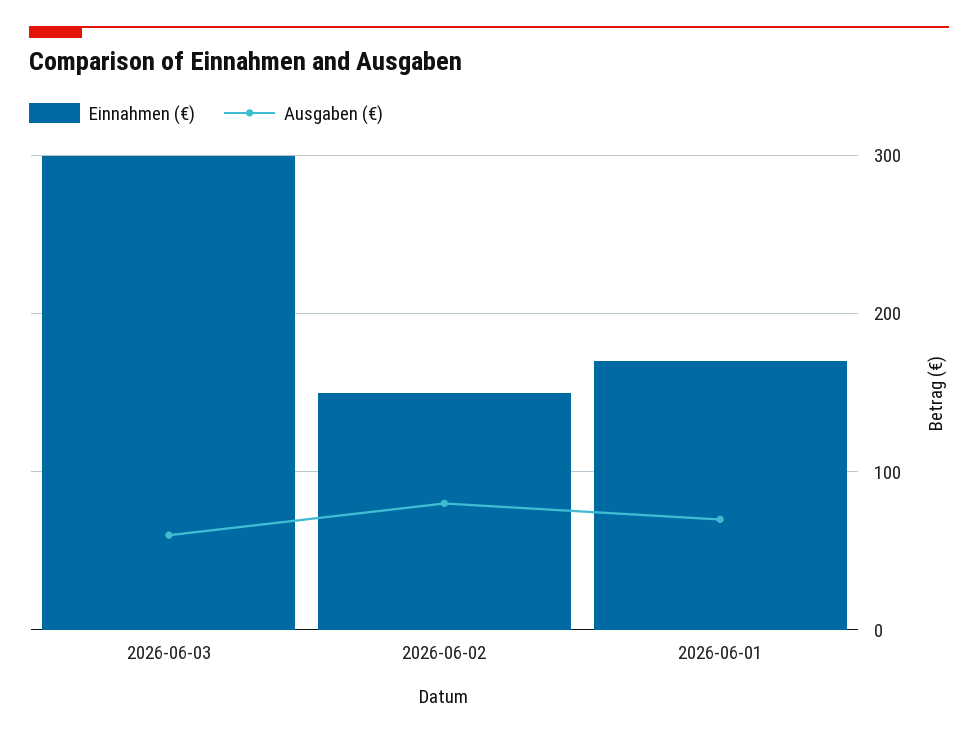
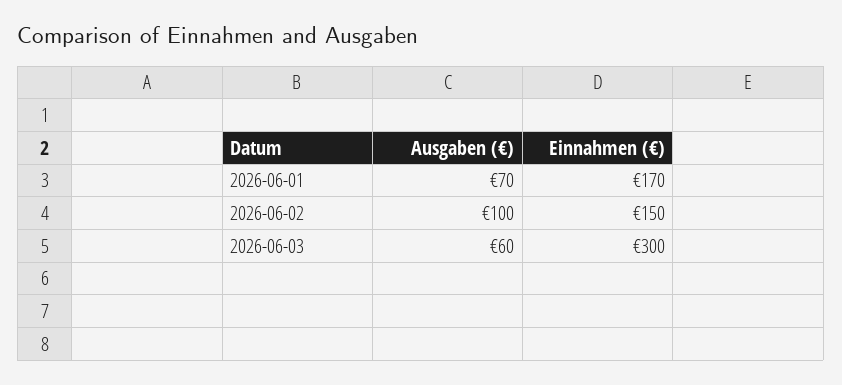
Ausgaben (€), 2026-06-02: 80 -> 100

